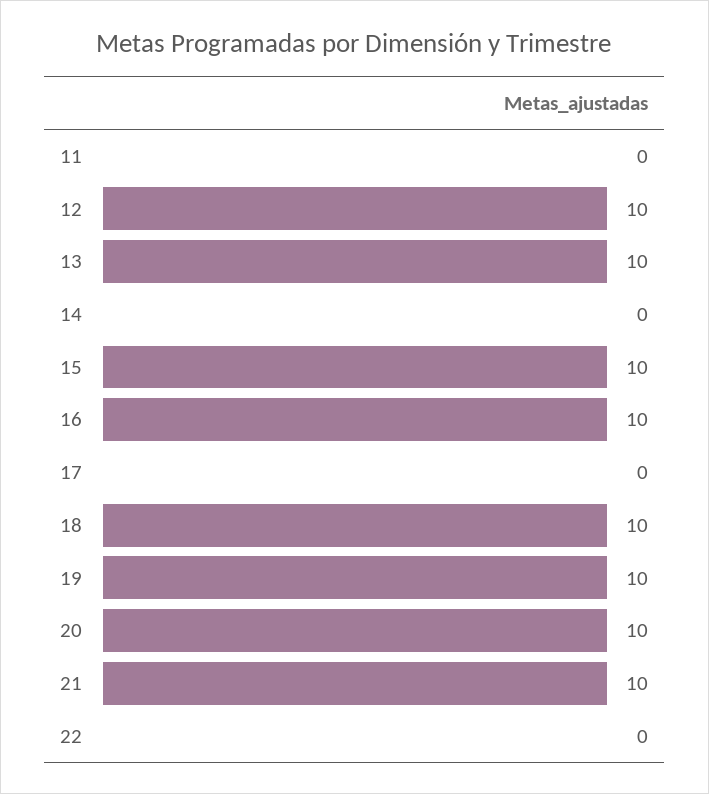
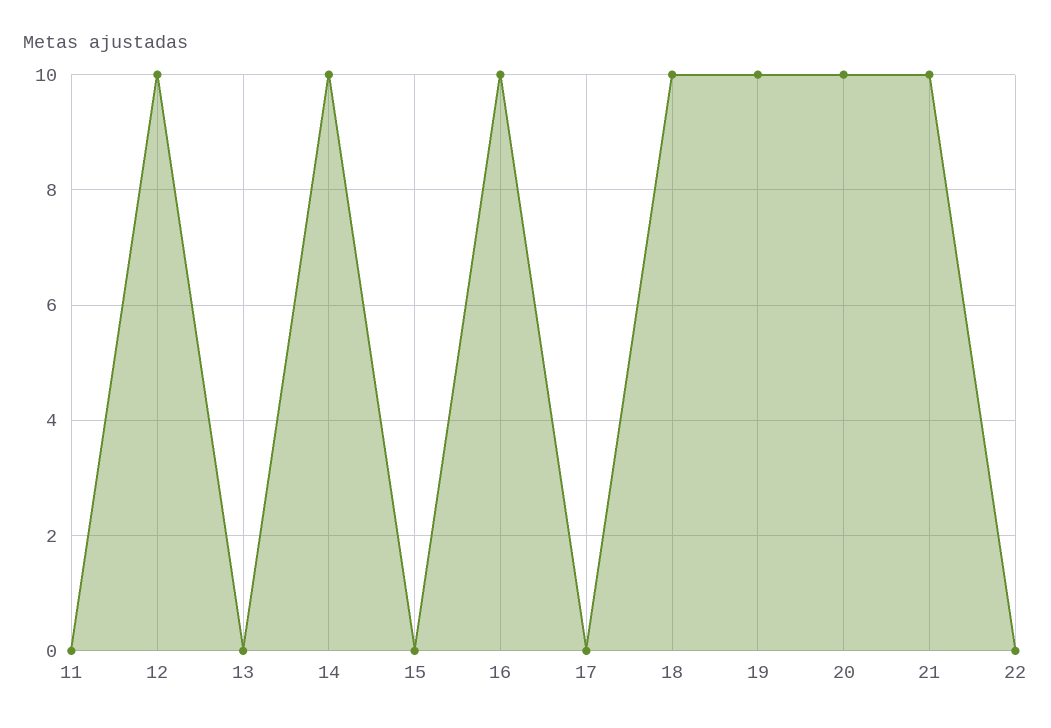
13: 10 -> 0
14: 0 -> 10
15: 10 -> 0

